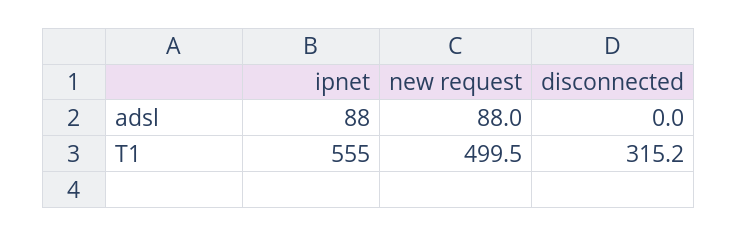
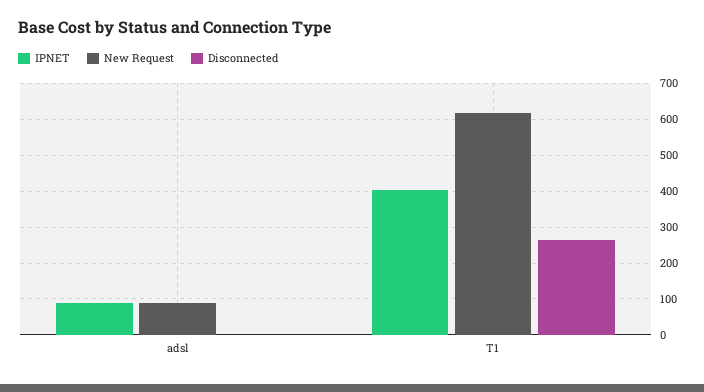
ipnet, T1: 555 -> 400
new request, T1: 499.5 -> 620
disconnected, T1: 315.2 -> 260

